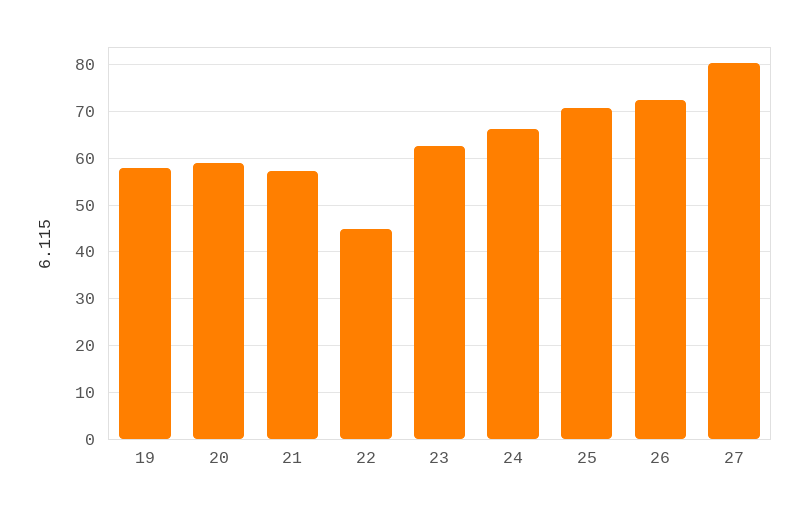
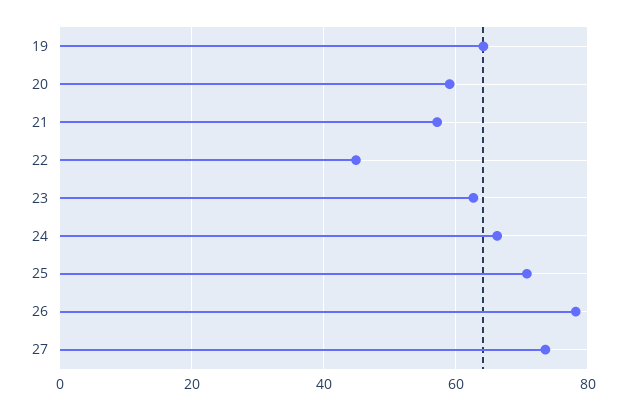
19: 58 -> 64
26: 72 -> 78
27: 80 -> 74

